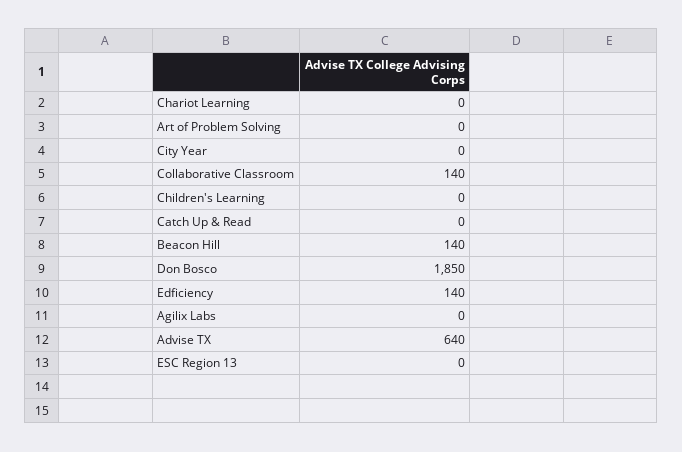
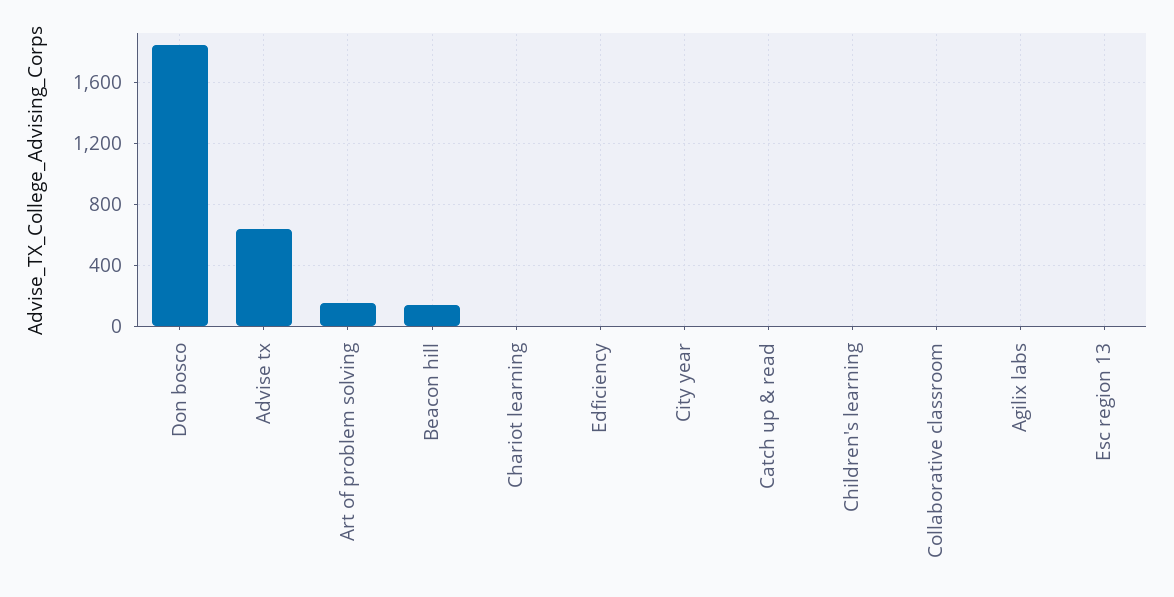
Art of Problem Solving: 0 -> 150
Collaborative Classroom: 140 -> 0
Edficiency: 140 -> 0

